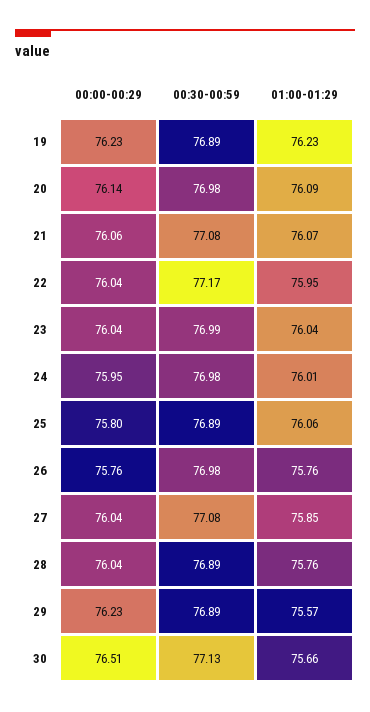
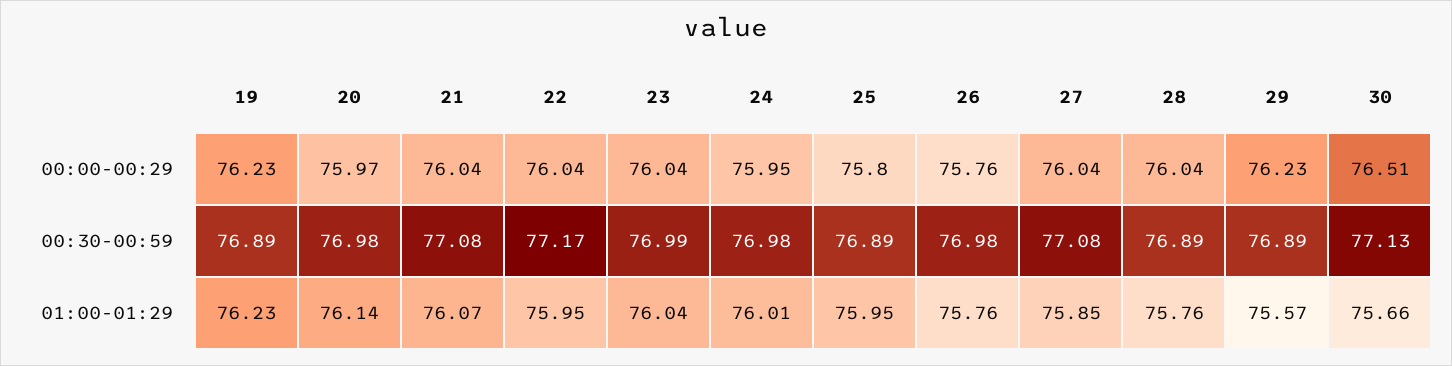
00:00-00:29, 20: 76.14 -> 75.97
01:00-01:29, 20: 76.09 -> 76.14
00:00-00:29, 21: 76.06 -> 76.04
01:00-01:29, 25: 76.06 -> 75.95

